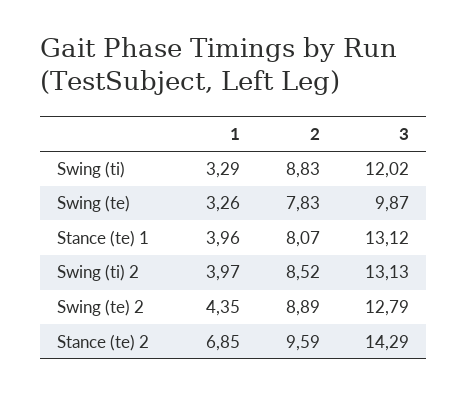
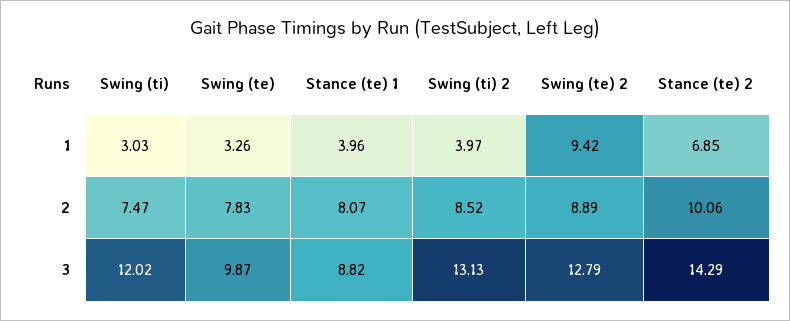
1, Swing (ti): 3.29 -> 3.03
2, Swing (ti): 8.83 -> 7.47
3, Stance (te) 1: 13.12 -> 8.82
1, Swing (te) 2: 4.35 -> 9.42
2, Stance (te) 2: 9.59 -> 10.06

